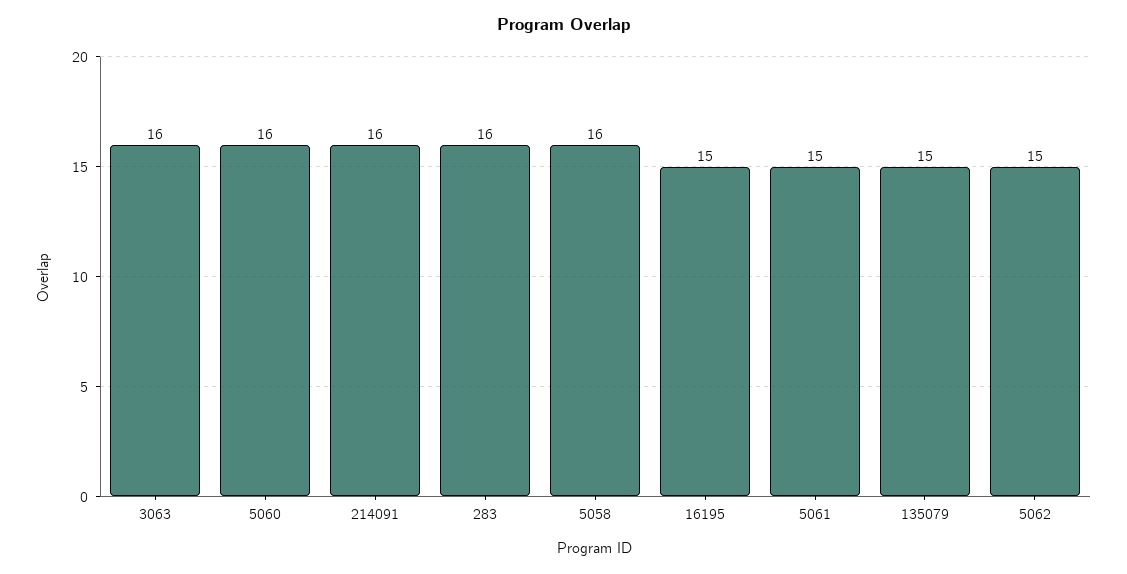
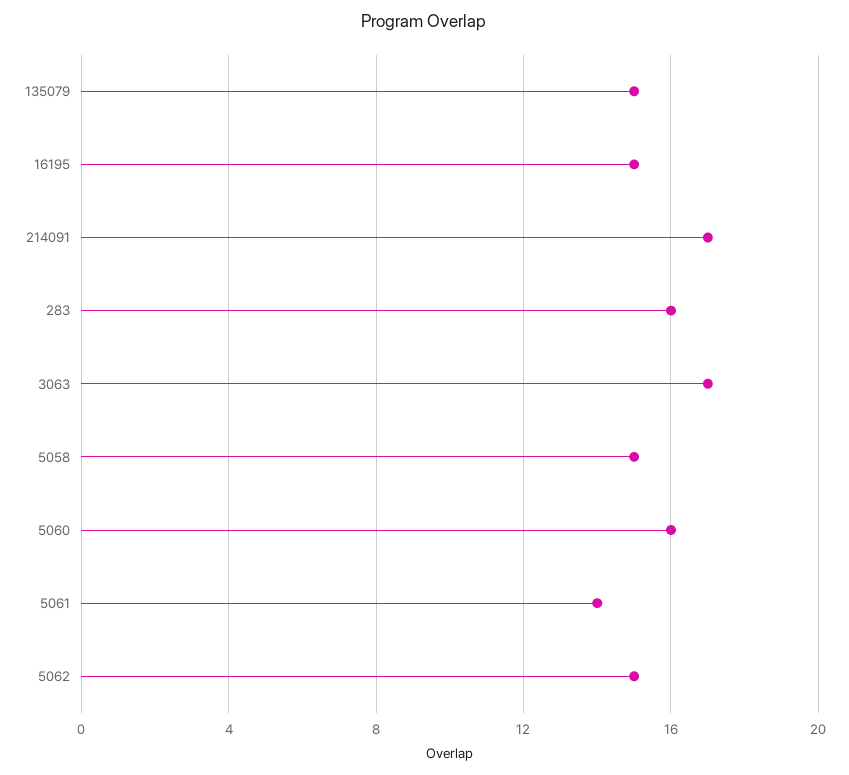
3063: 16 -> 17
214091: 16 -> 17
5058: 16 -> 15
5061: 15 -> 14

